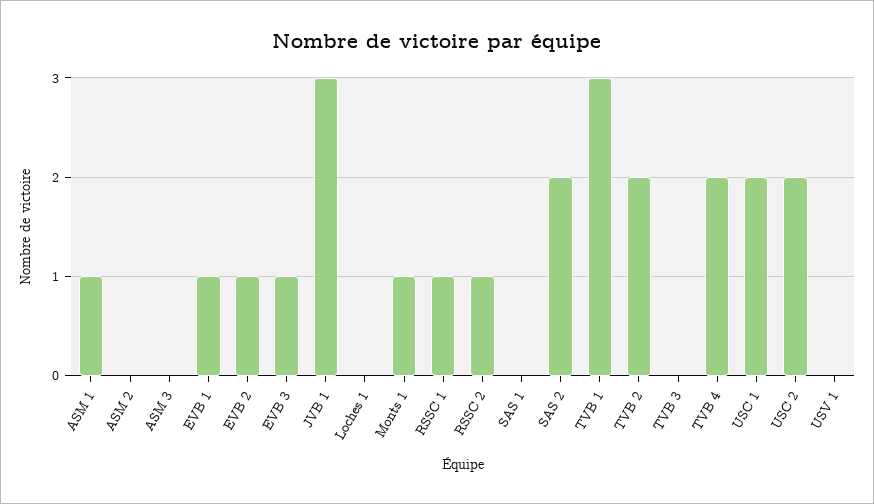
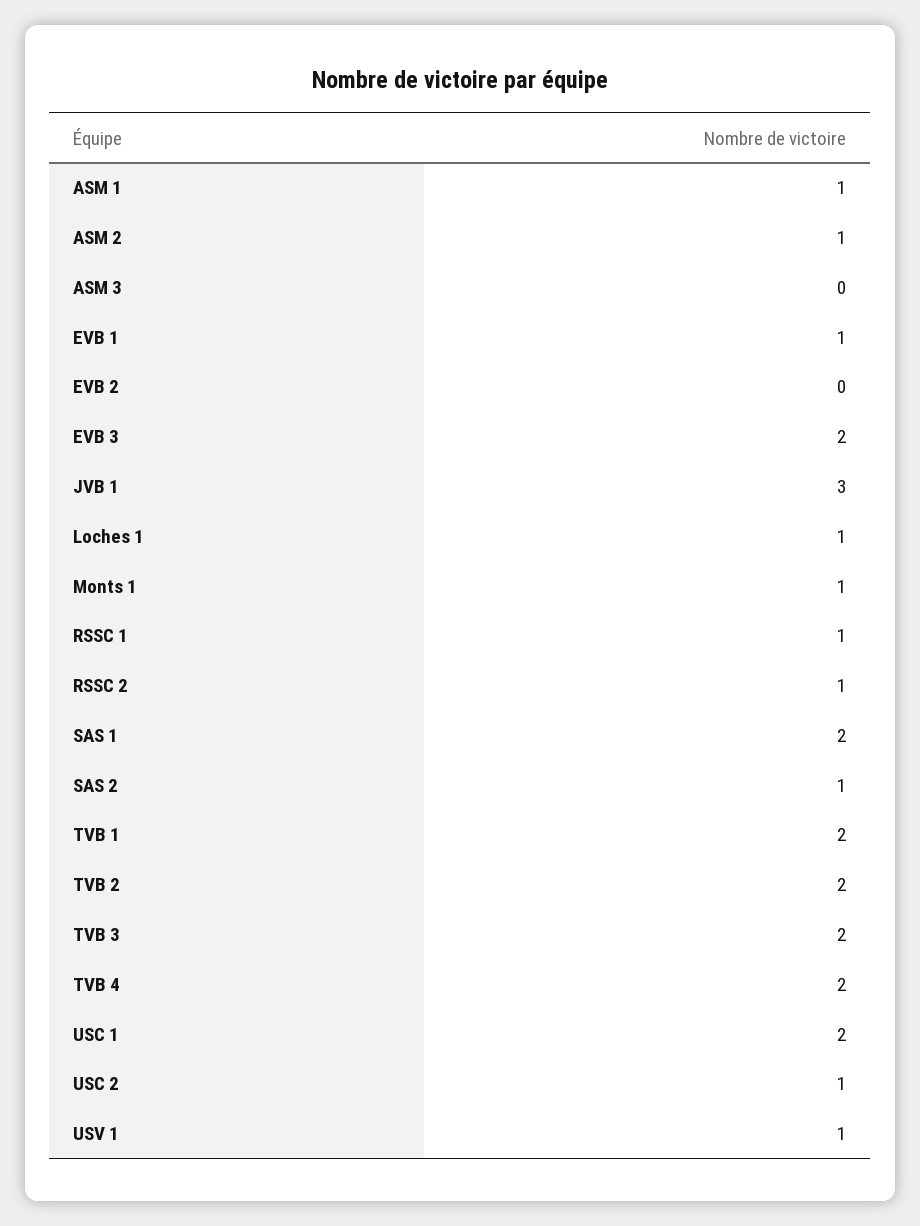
ASM 2: 0 -> 1
EVB 2: 1 -> 0
EVB 3: 1 -> 2
Loches 1: 0 -> 1
SAS 1: 0 -> 2
SAS 2: 2 -> 1
TVB 1: 3 -> 2
TVB 3: 0 -> 2
USC 2: 2 -> 1
USV 1: 0 -> 1

